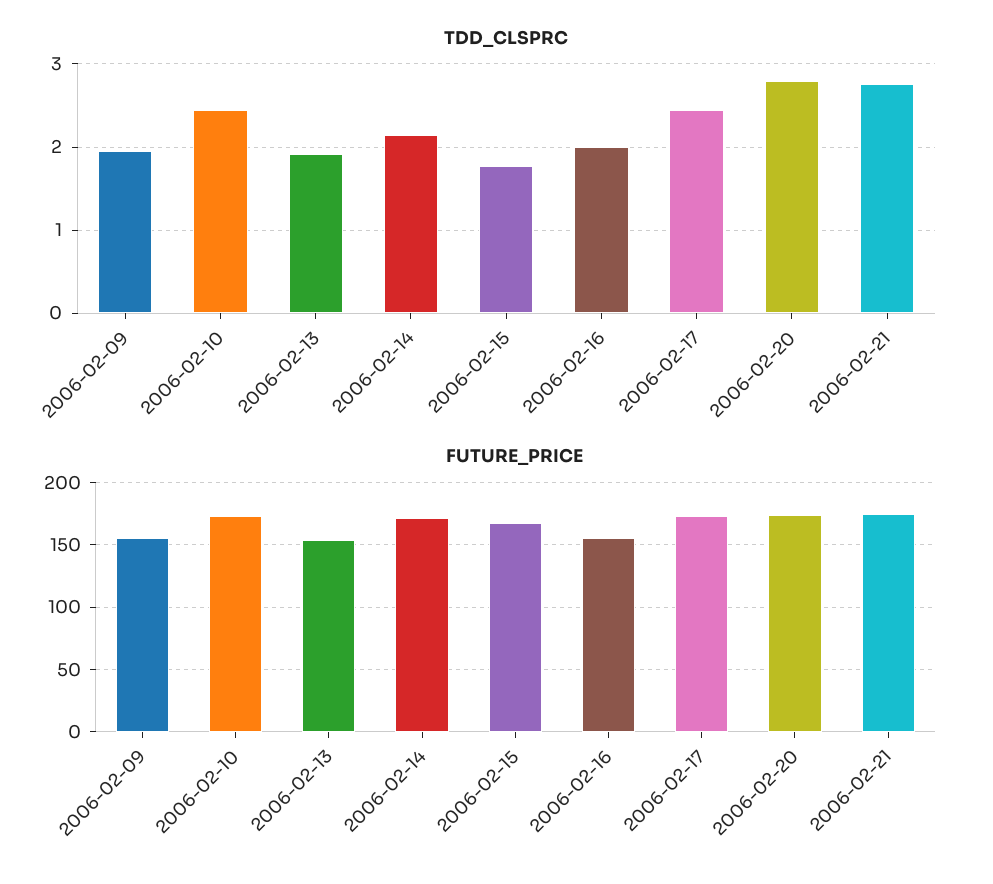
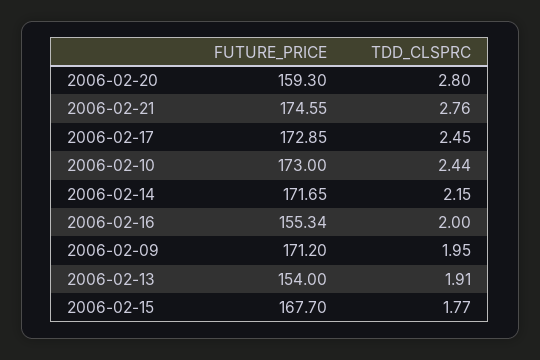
FUTURE_PRICE, 2006-02-09: 155 -> 171.2
FUTURE_PRICE, 2006-02-20: 175 -> 159.3

